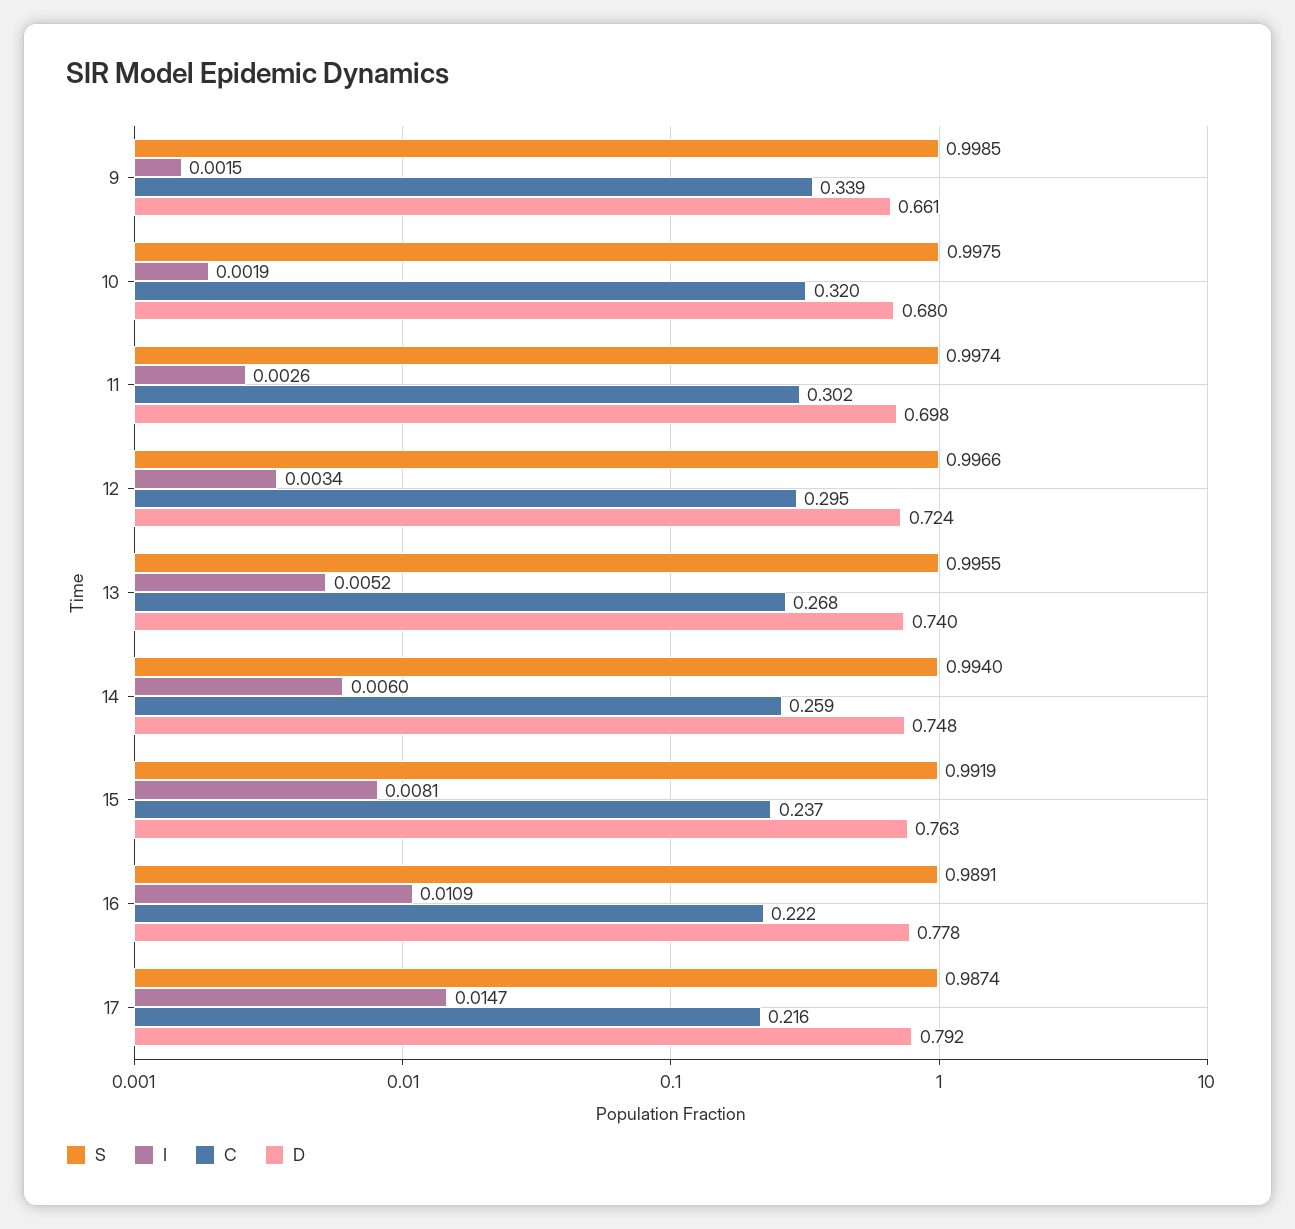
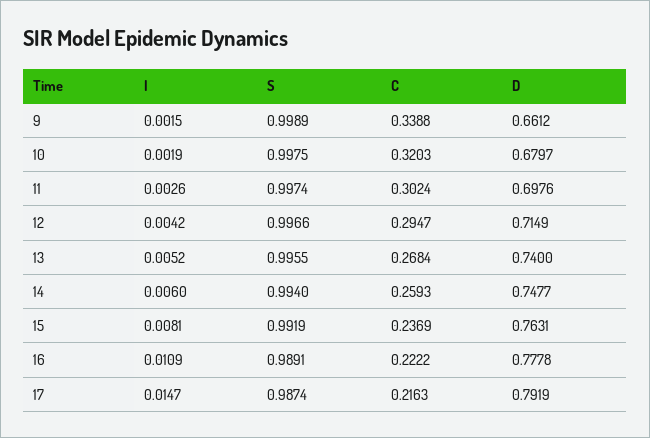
S, 9: 0.9985 -> 0.9989
I, 12: 0.0034 -> 0.0042
D, 12: 0.724 -> 0.7149

